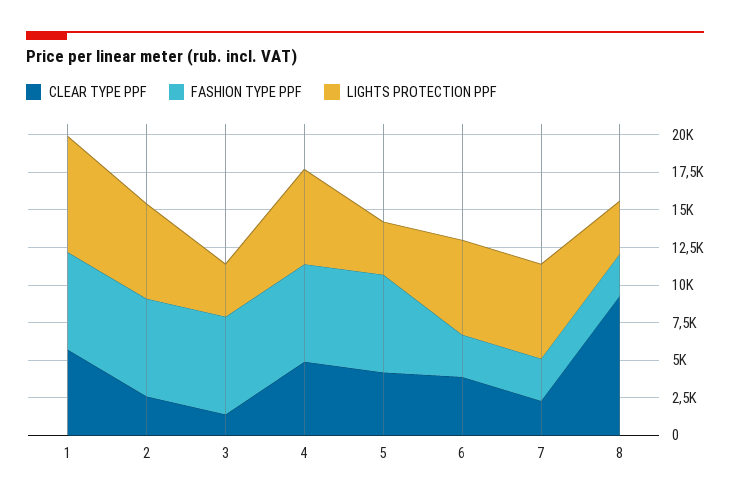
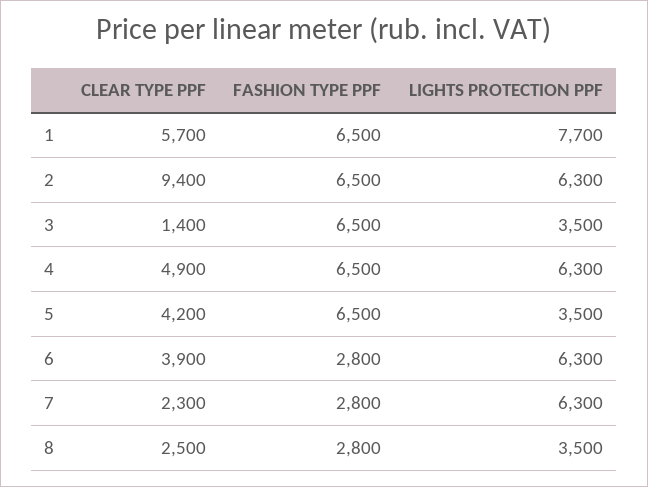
CLEAR TYPE PPF, 2: 2500 -> 9400
CLEAR TYPE PPF, 8: 10000 -> 2500

